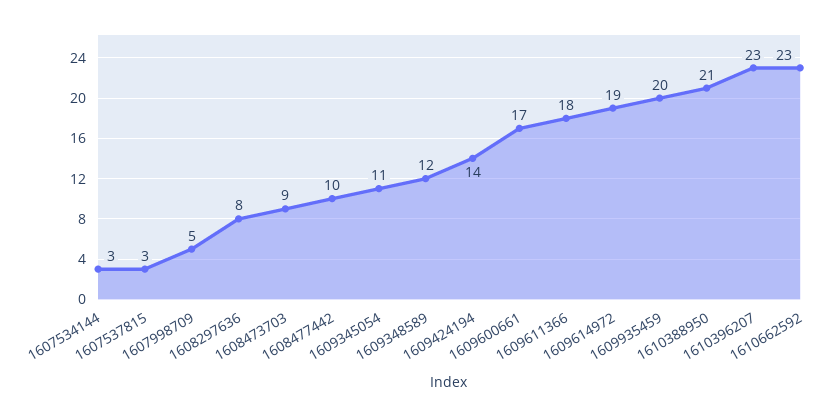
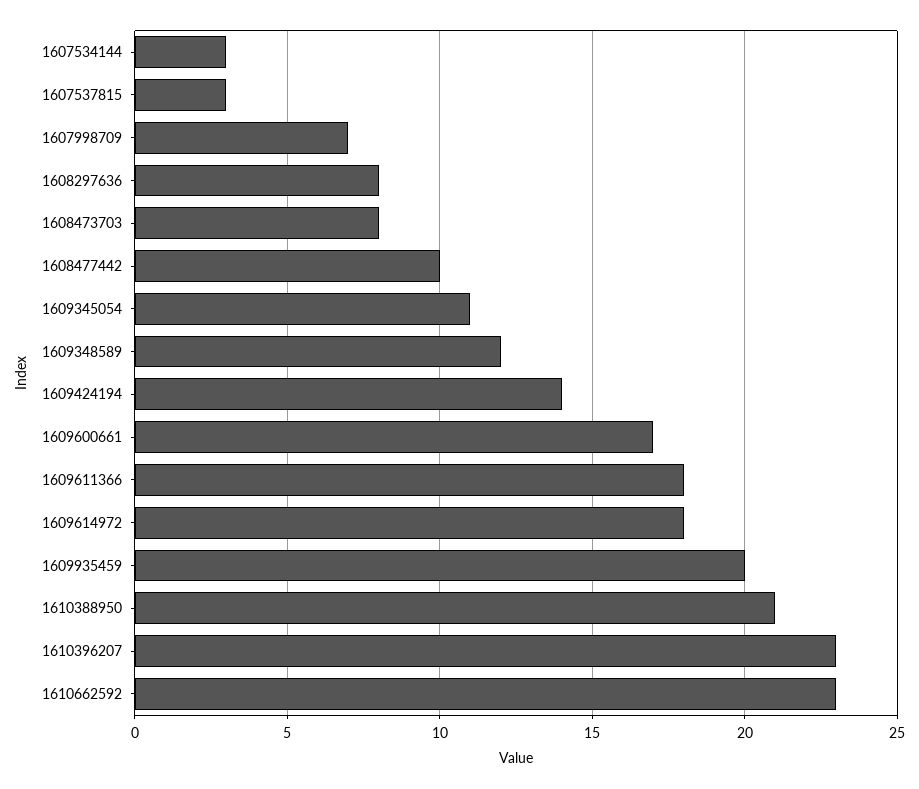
1607998709: 5 -> 7
1608473703: 9 -> 8
1609614972: 19 -> 18

